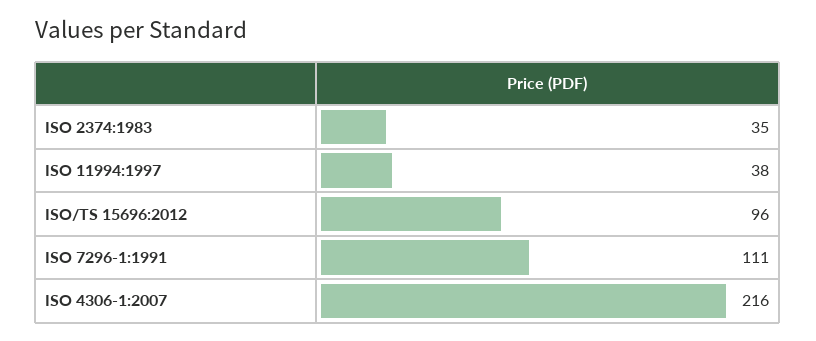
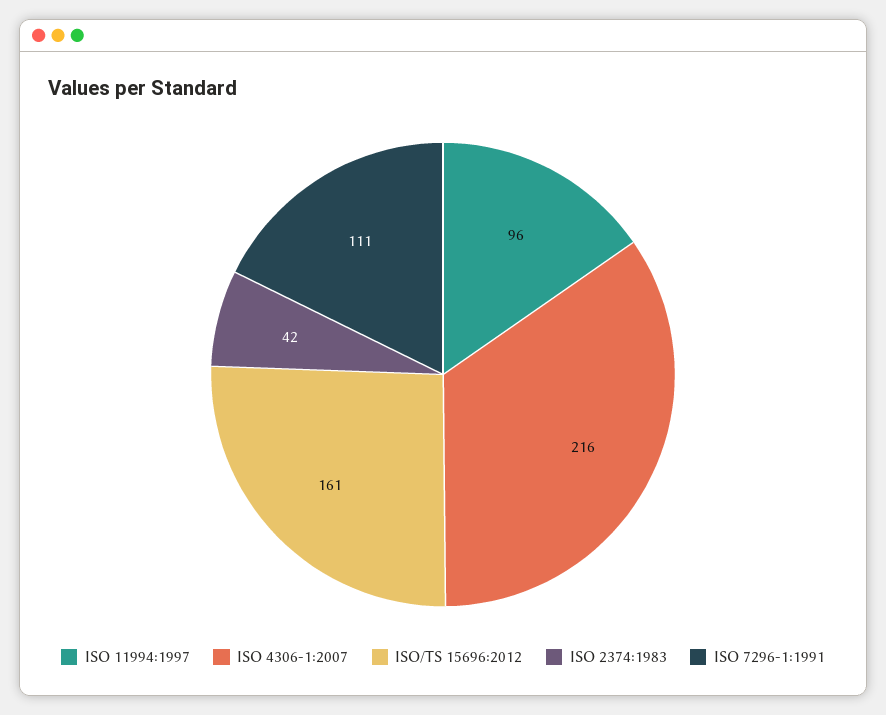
ISO 2374:1983: 35 -> 42
ISO 11994:1997: 38 -> 96
ISO/TS 15696:2012: 96 -> 161

